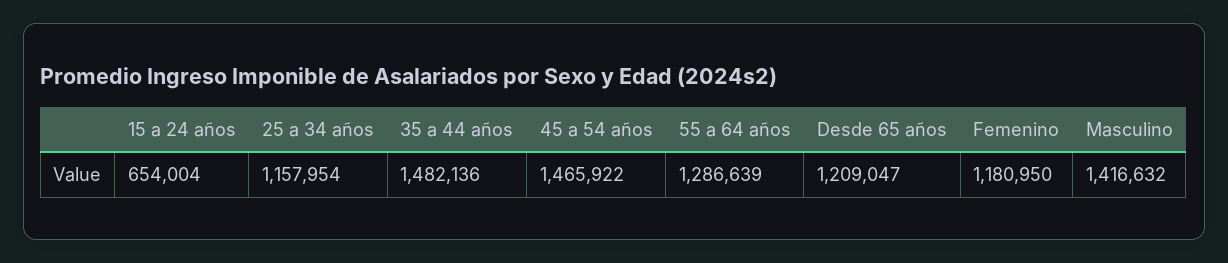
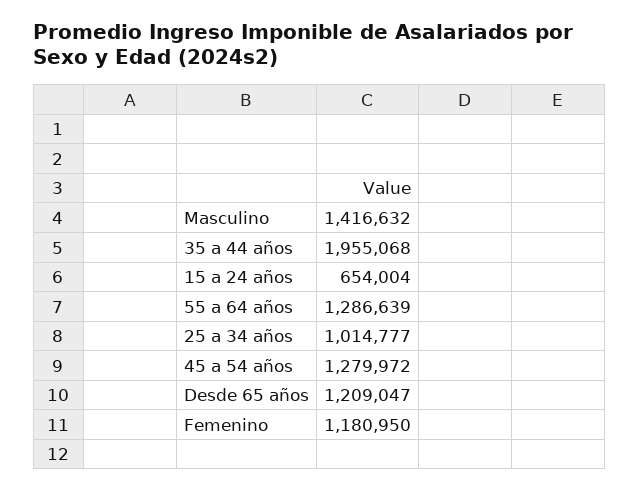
25 a 34 años: 1157954 -> 1014777
35 a 44 años: 1482136 -> 1955068
45 a 54 años: 1465922 -> 1279972

